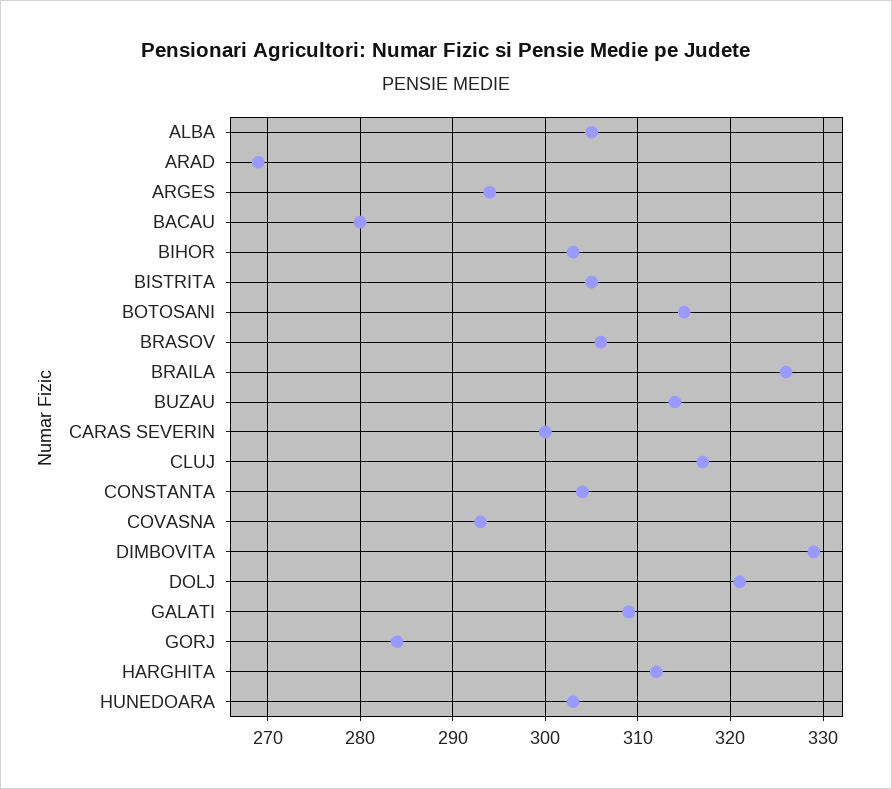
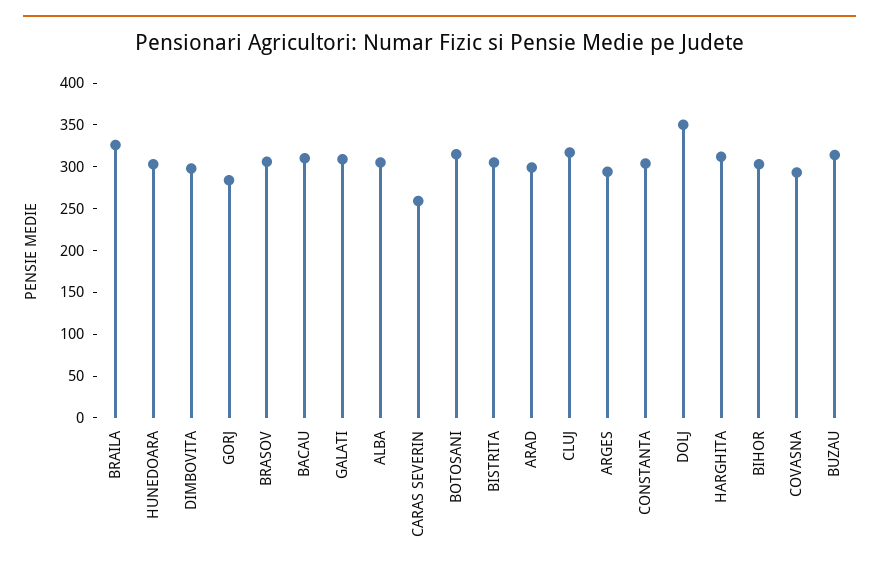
ARAD: 269 -> 300
BACAU: 280 -> 310
CARAS SEVERIN: 300 -> 260
DIMBOVITA: 329 -> 300
DOLJ: 321 -> 350

